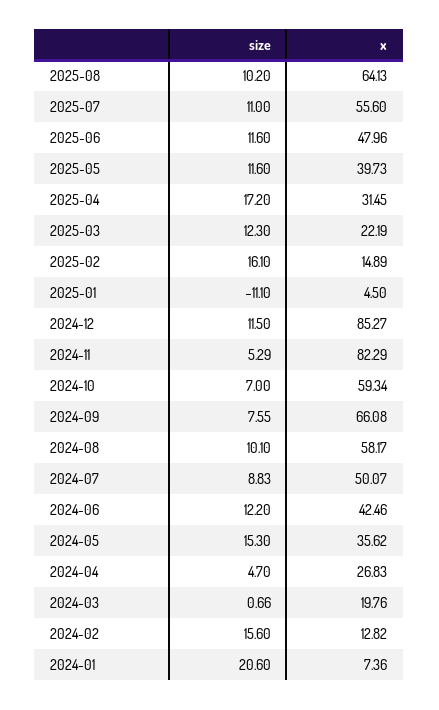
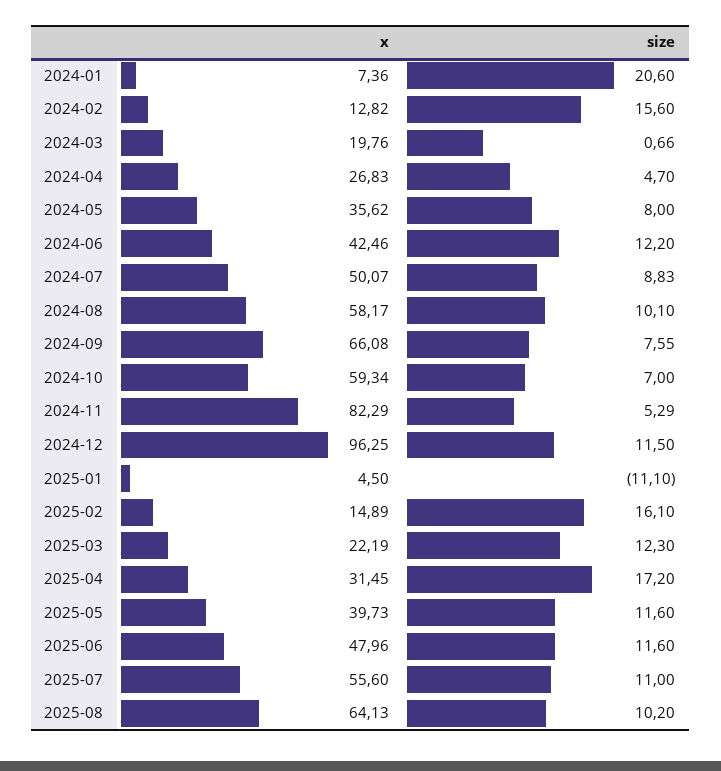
x, 2024-12: 85.27 -> 96.25
size, 2024-05: 15.3 -> 8

